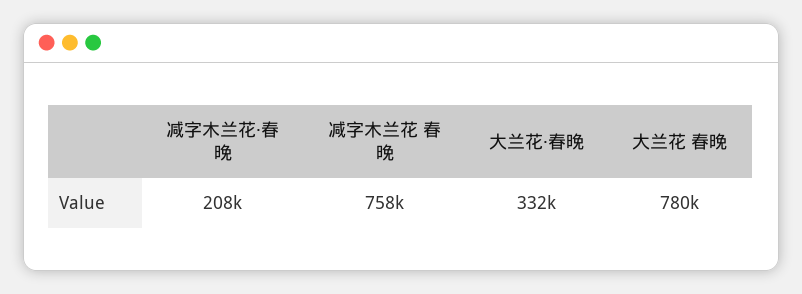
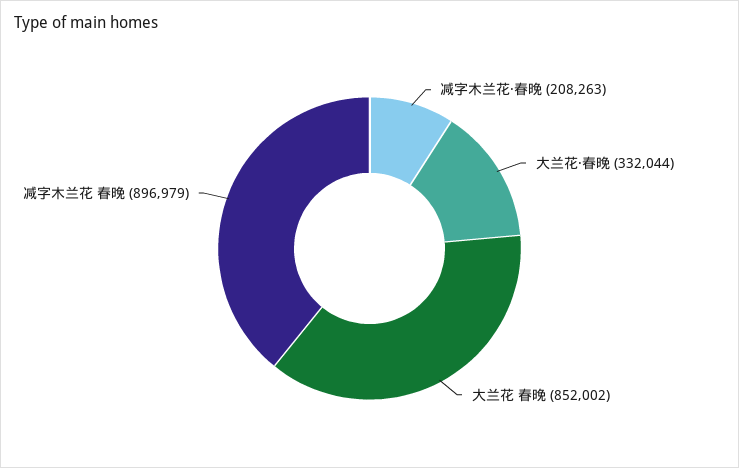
减字木兰花 春晚: 758000 -> 896979
大兰花 春晚: 780000 -> 852002

